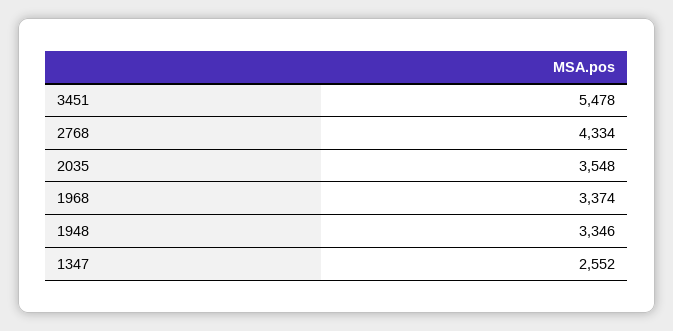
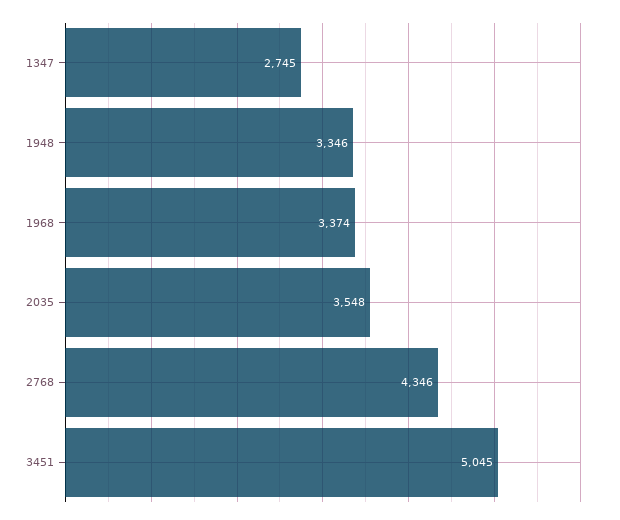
3451: 5478 -> 5045
2768: 4334 -> 4346
1347: 2552 -> 2745

